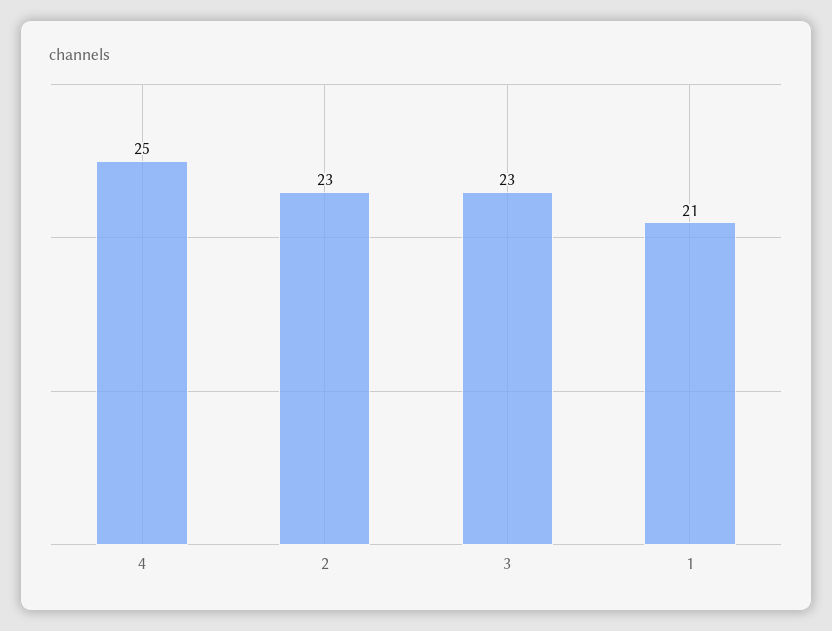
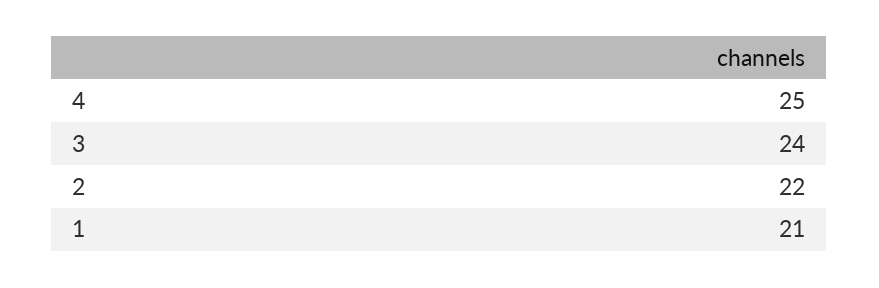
2: 23 -> 22
3: 23 -> 24

